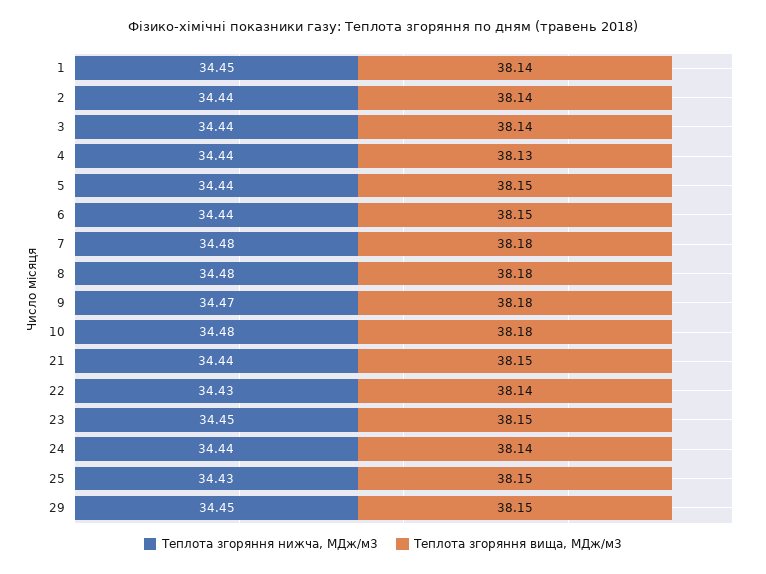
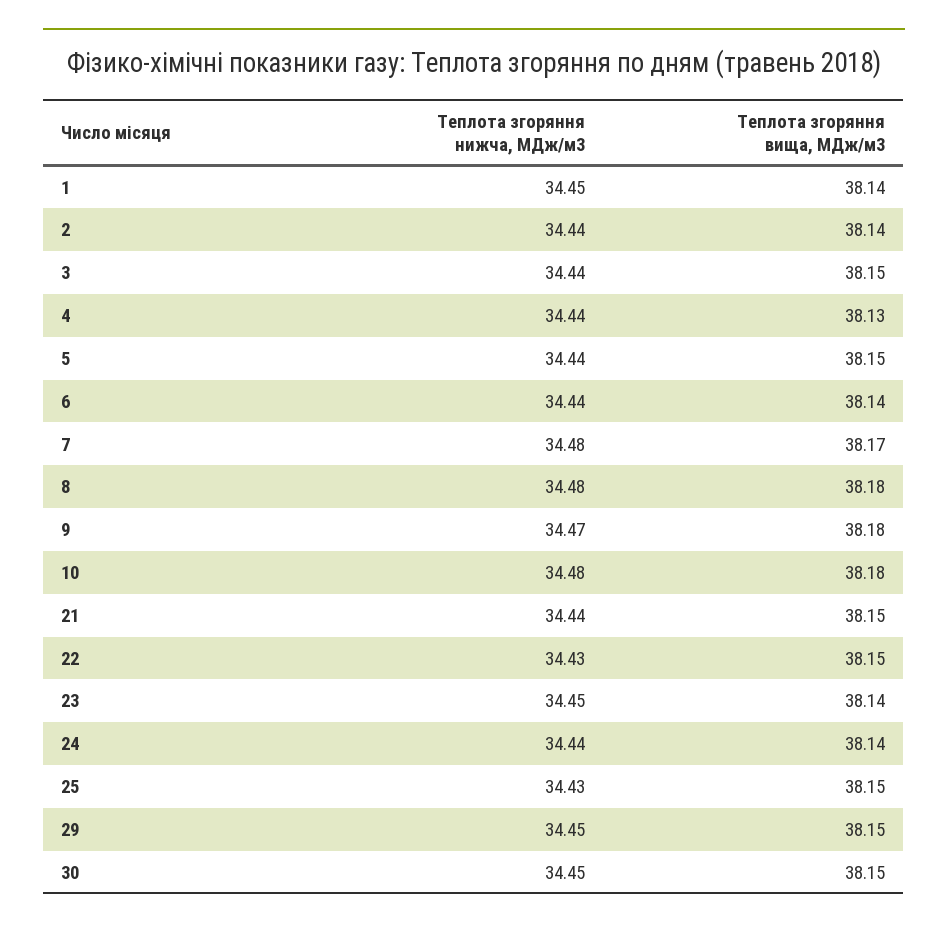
Теплота згоряння вища, МДж/м3, 3: 38.14 -> 38.15
Теплота згоряння вища, МДж/м3, 6: 38.15 -> 38.14
Теплота згоряння вища, МДж/м3, 7: 38.18 -> 38.17
Теплота згоряння вища, МДж/м3, 22: 38.14 -> 38.15
Теплота згоряння вища, МДж/м3, 23: 38.15 -> 38.14
Теплота згоряння нижча, МДж/м3, 30: none -> 34.45
Теплота згоряння вища, МДж/м3, 30: none -> 38.15

